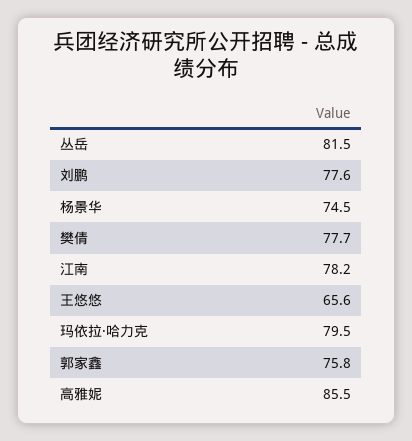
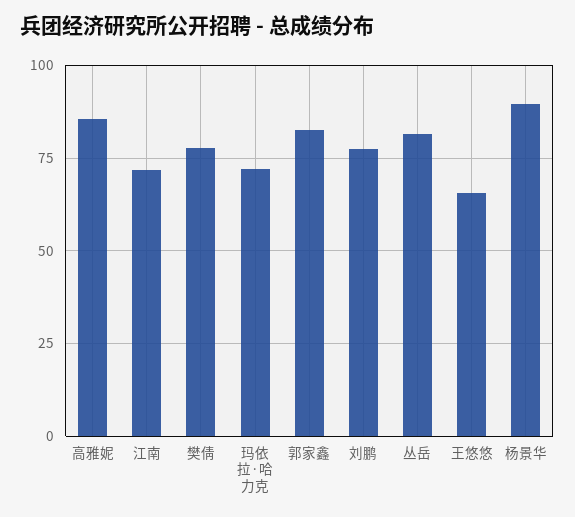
杨景华: 74.5 -> 90
江南: 78.2 -> 72.5
玛依拉·哈力克: 79.5 -> 72.5
郭家鑫: 75.8 -> 82.5

